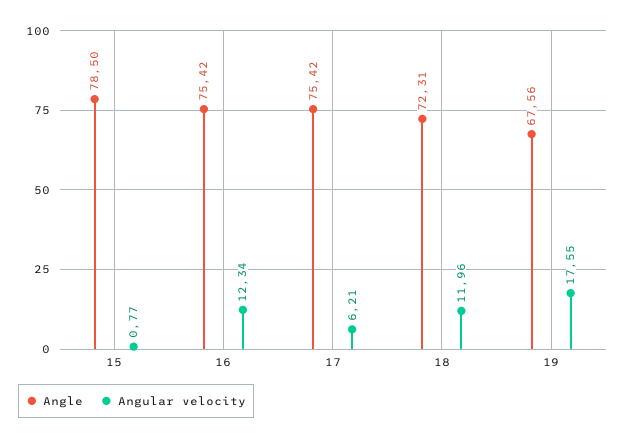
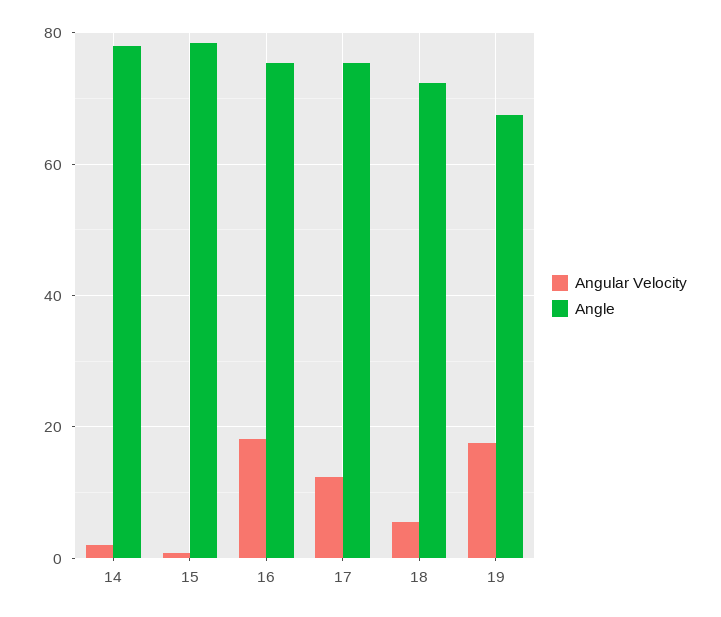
Angular velocity, 16: 12.34 -> 18
Angular velocity, 17: 6.21 -> 12
Angular velocity, 18: 11.96 -> 6
Angular velocity, 14: none -> 2
Angle, 14: none -> 78

